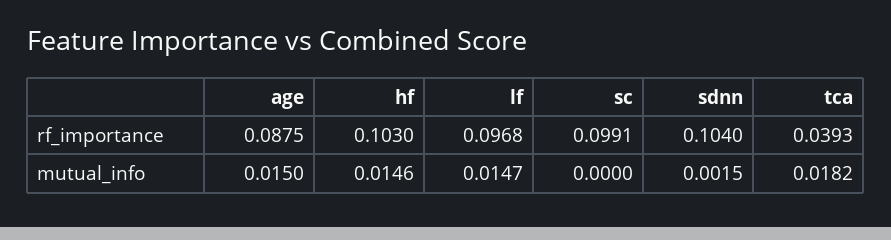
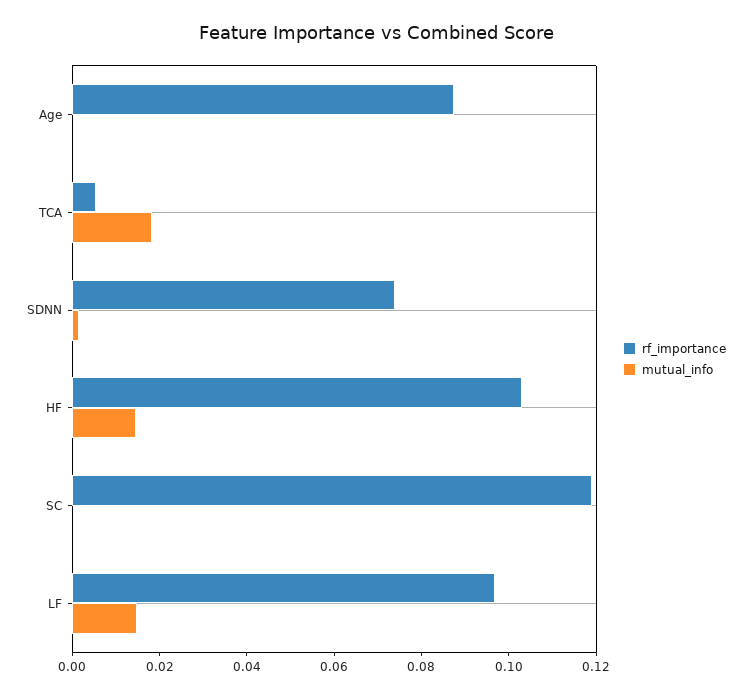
rf_importance, sc: 0.0991 -> 0.12
rf_importance, sdnn: 0.104 -> 0.075
rf_importance, tca: 0.0393 -> 0.005
mutual_info, age: 0.015 -> 0

